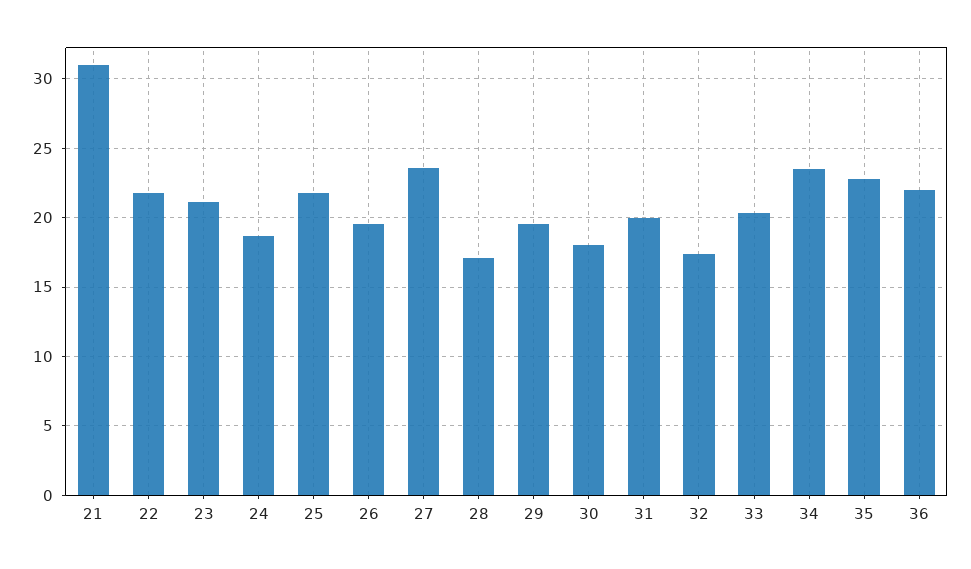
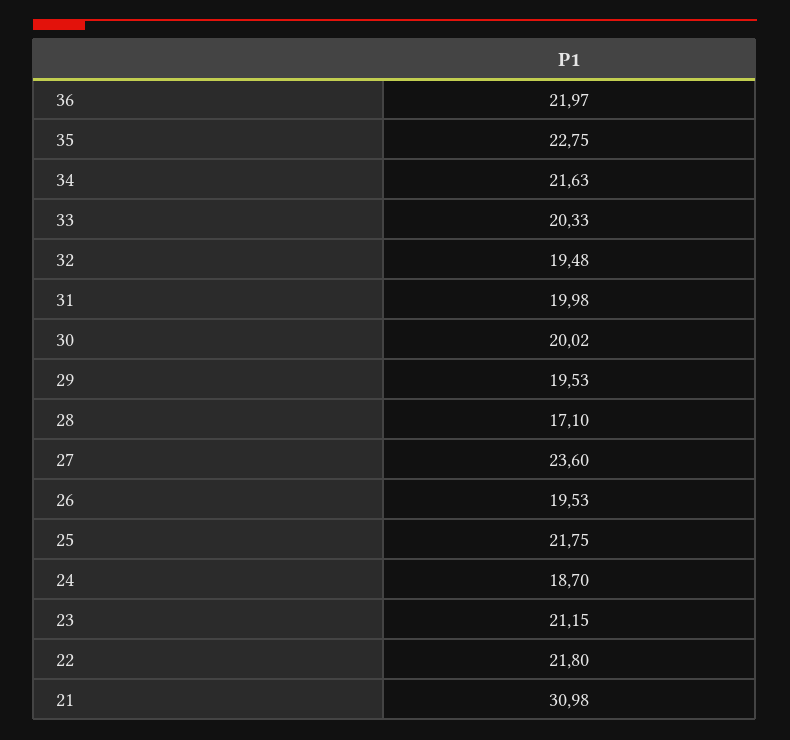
30: 18 -> 20.02
32: 17.5 -> 19.48
34: 23.5 -> 21.63

